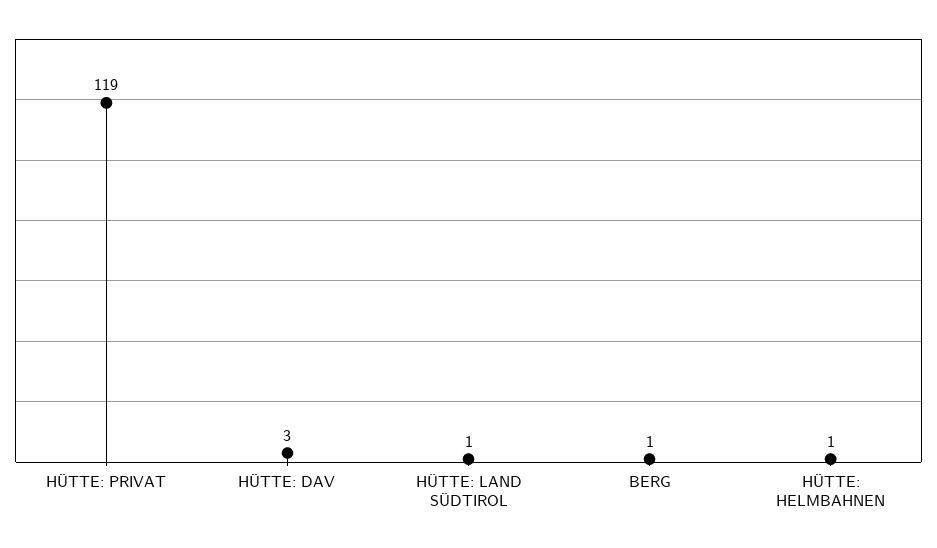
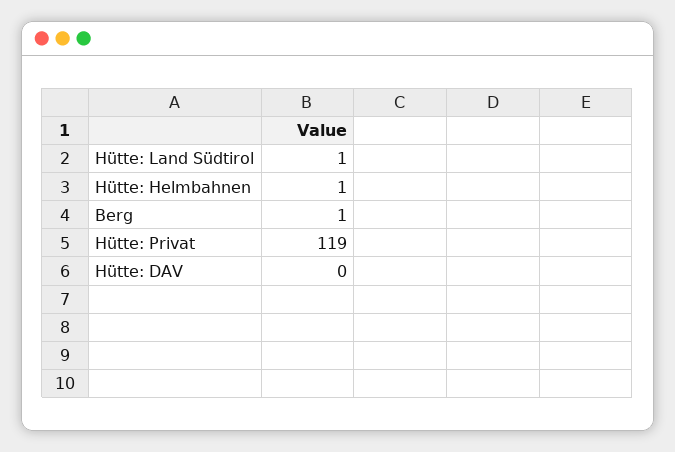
HÜTTE: DAV: 3 -> 0

